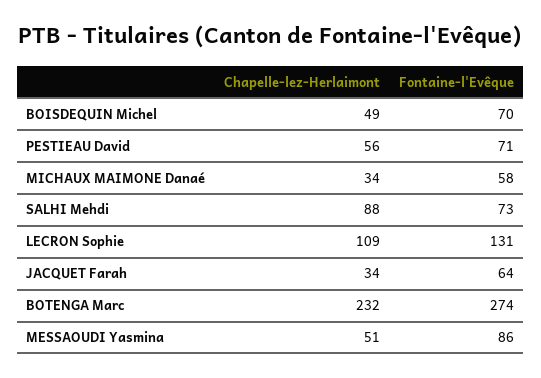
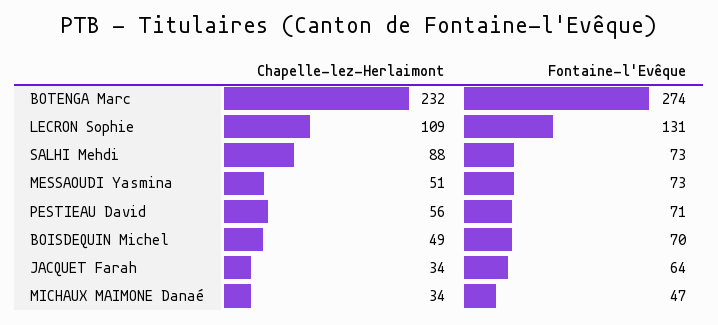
Fontaine-l'Evêque, MICHAUX MAIMONE Danaé: 58 -> 47
Fontaine-l'Evêque, MESSAOUDI Yasmina: 86 -> 73

